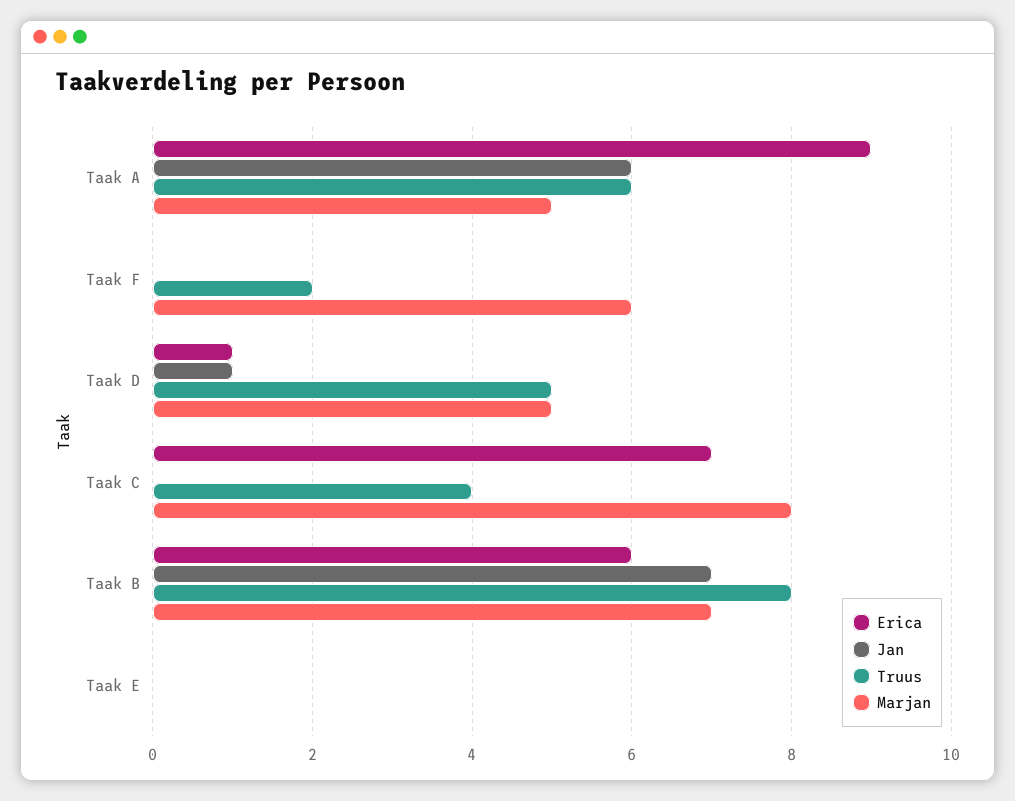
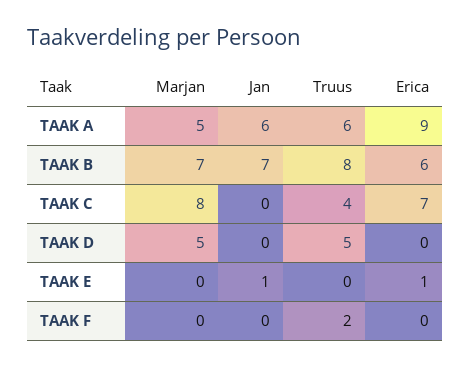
Marjan, Taak F: 6 -> 0
Erica, Taak D: 1 -> 0
Jan, Taak D: 1 -> 0
Erica, Taak E: 0 -> 1
Jan, Taak E: 0 -> 1

